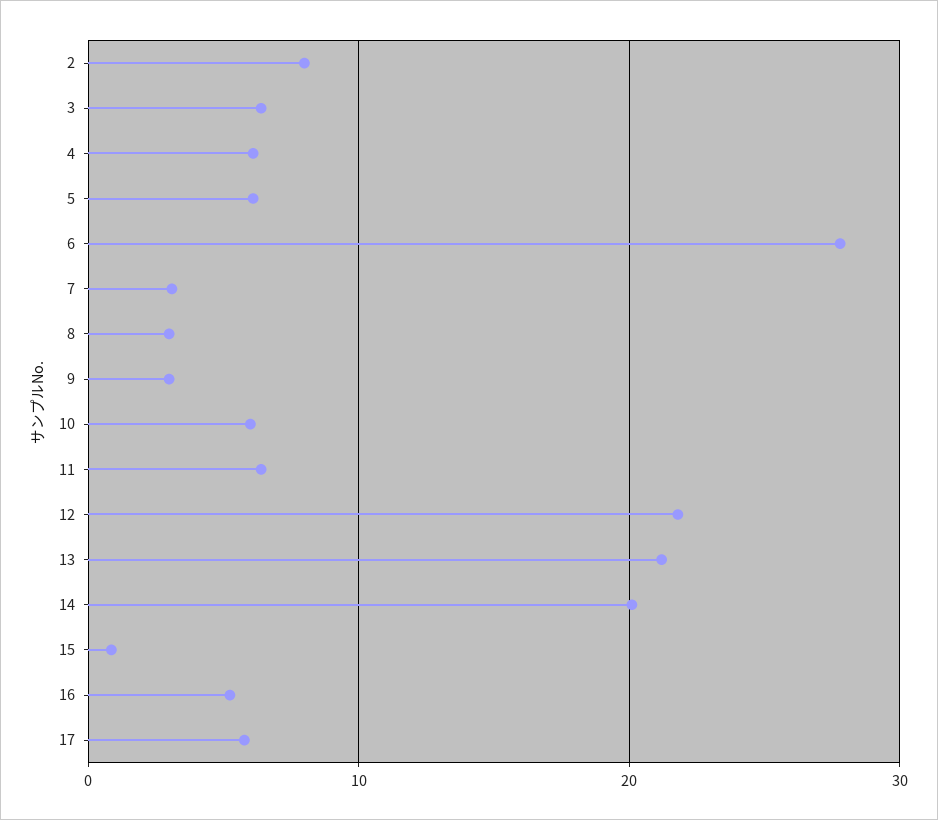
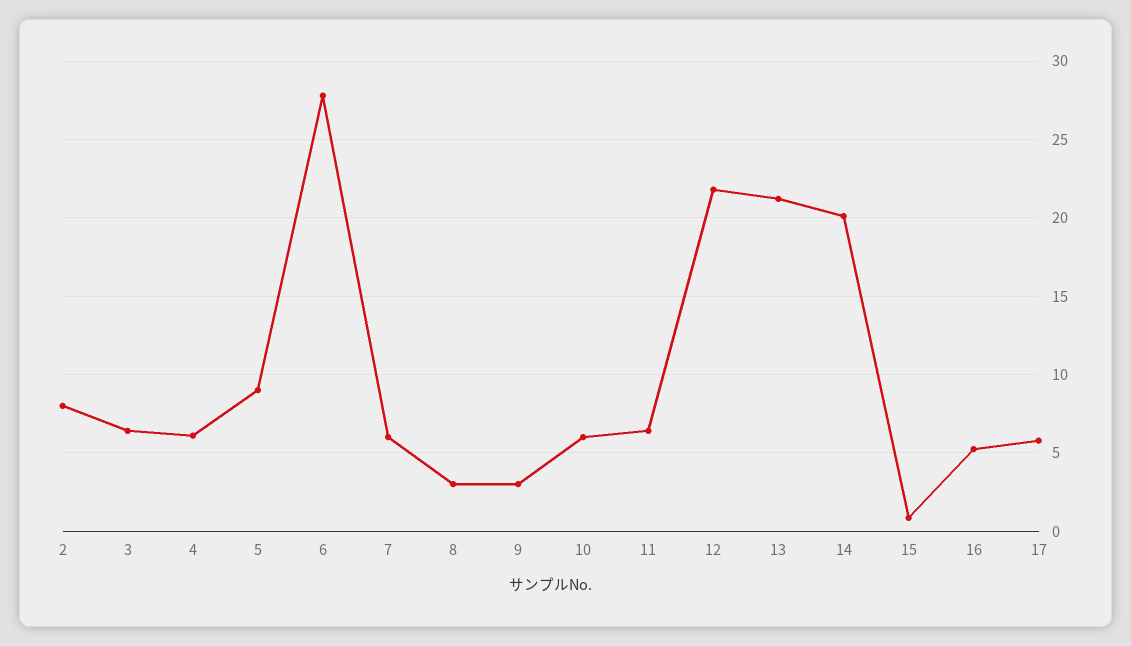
5: 6 -> 9
7: 3 -> 6

